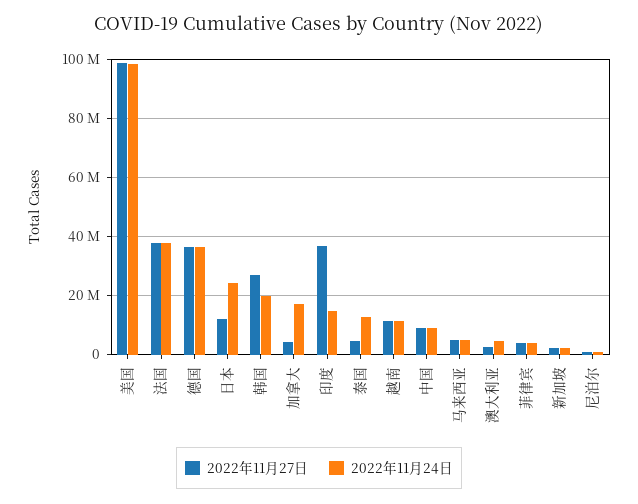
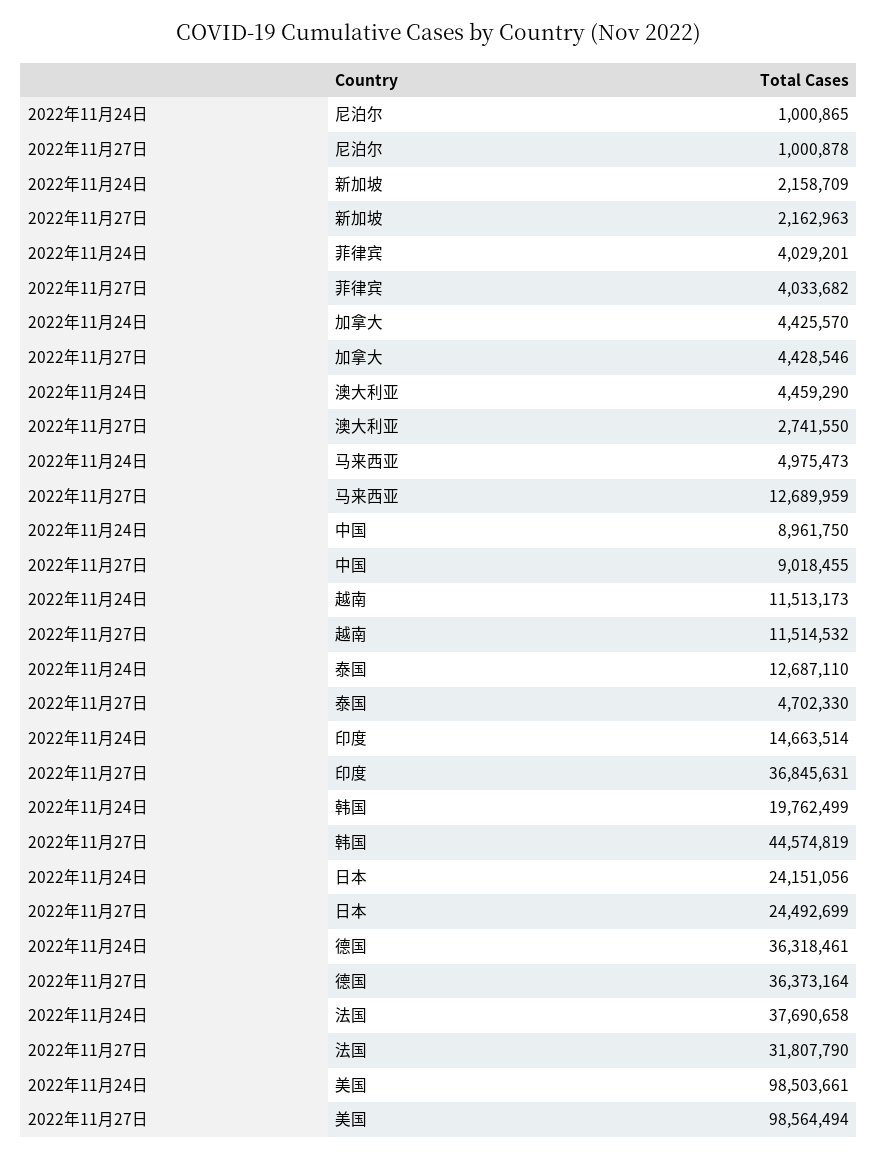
2022年11月27日, 法国: 37500000 -> 31807790
2022年11月27日, 日本: 12500000 -> 24492699
2022年11月27日, 韩国: 27500000 -> 44574819
2022年11月24日, 加拿大: 17500000 -> 4425570
2022年11月27日, 马来西亚: 5000000 -> 12689959

